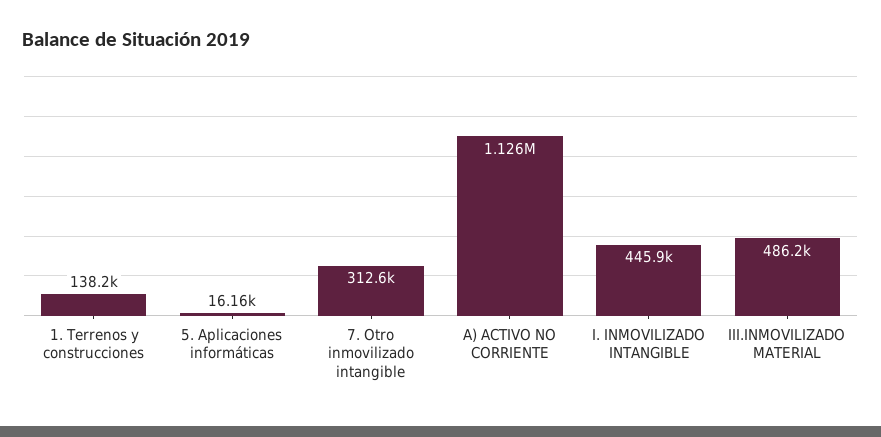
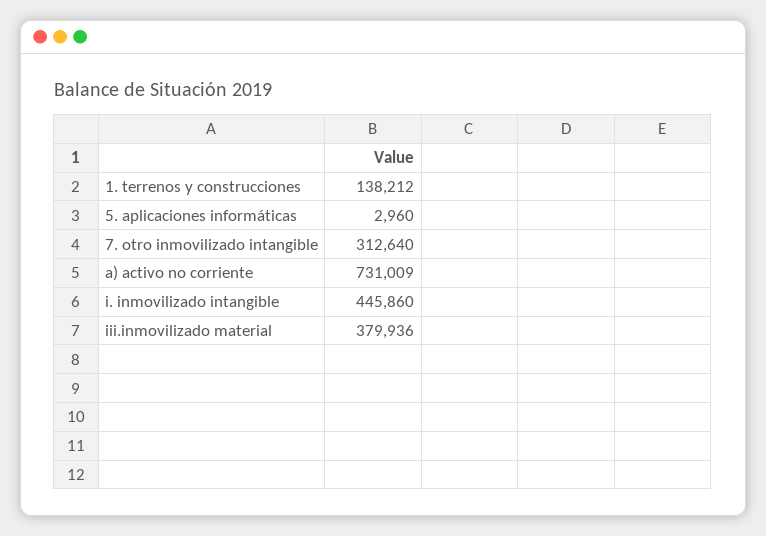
5. Aplicaciones informáticas: 16160 -> 2960
A) ACTIVO NO CORRIENTE: 1126000 -> 731009
III.INMOVILIZADO MATERIAL: 486200 -> 379936

